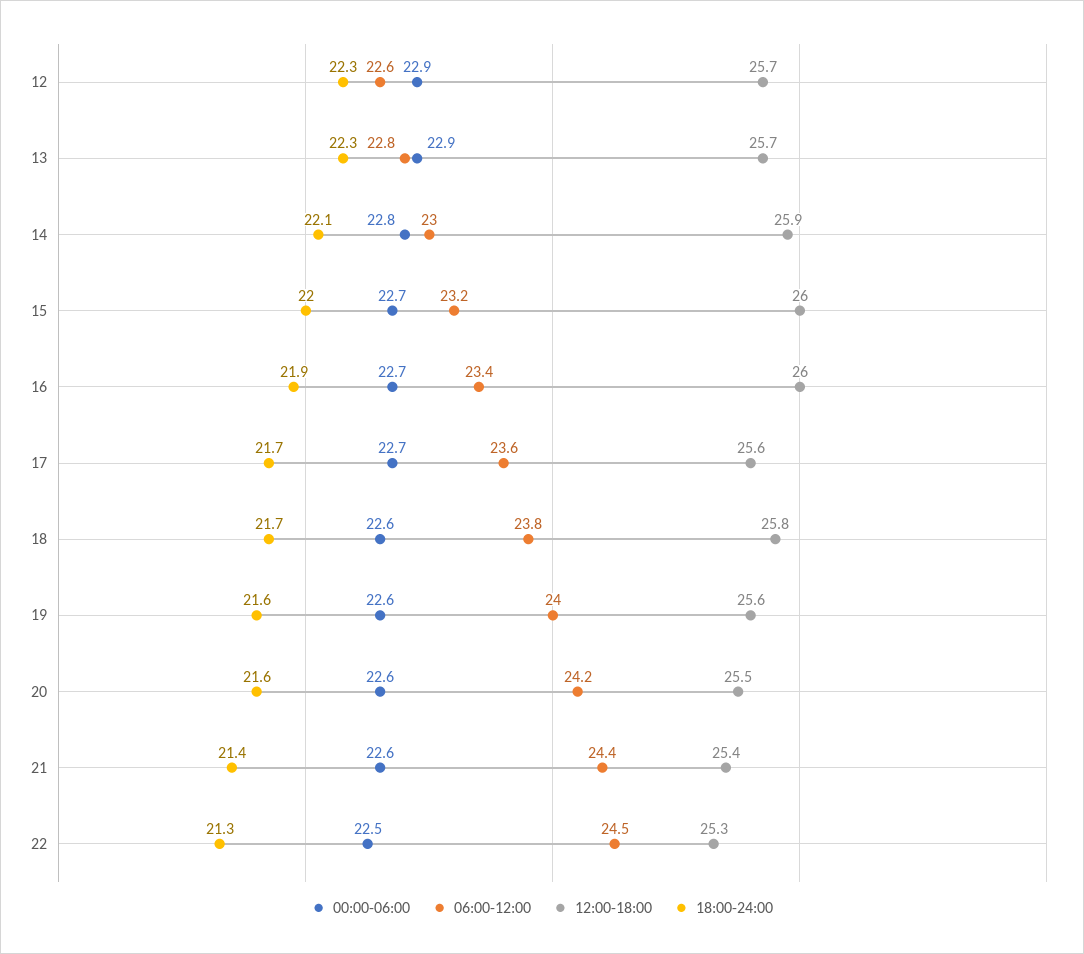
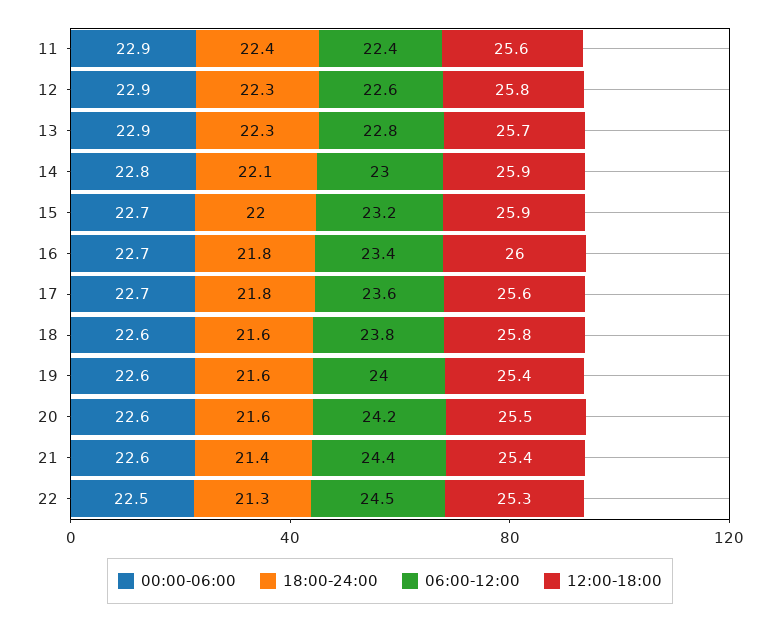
12:00-18:00, 12: 25.7 -> 25.8
12:00-18:00, 15: 26 -> 25.9
18:00-24:00, 16: 21.9 -> 21.8
18:00-24:00, 17: 21.7 -> 21.8
18:00-24:00, 18: 21.7 -> 21.6
12:00-18:00, 19: 25.6 -> 25.4
00:00-06:00, 11: none -> 22.9
18:00-24:00, 11: none -> 22.4
06:00-12:00, 11: none -> 22.4
12:00-18:00, 11: none -> 25.6

